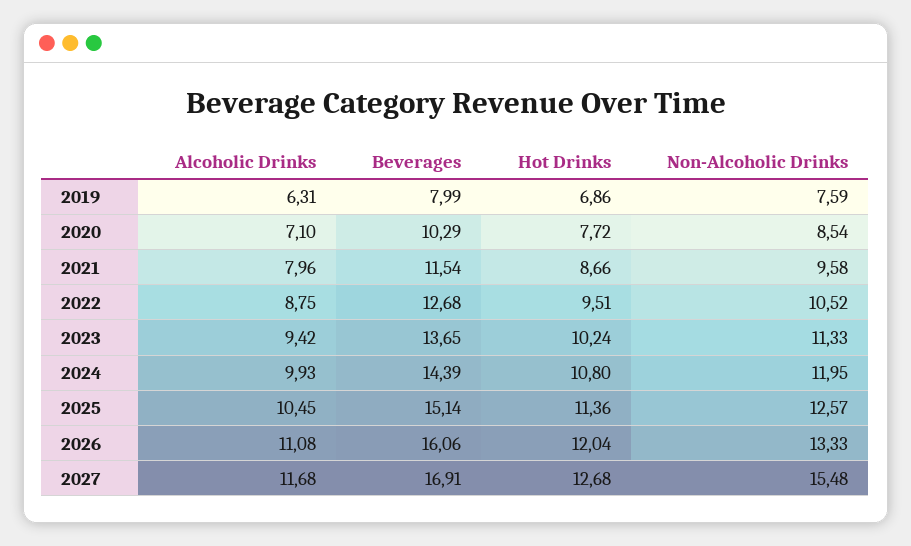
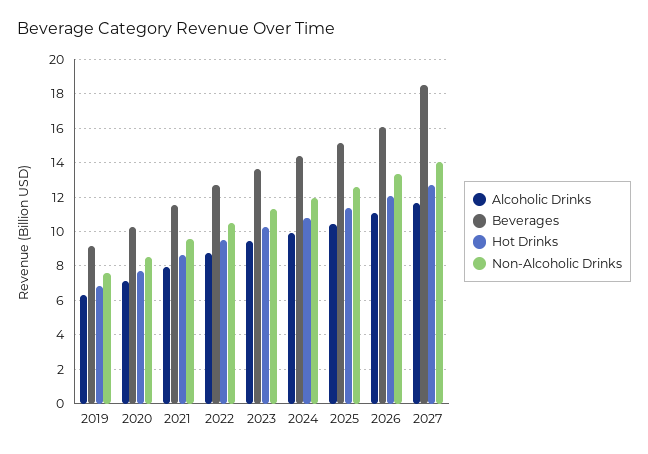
Beverages, 2019: 7.99 -> 9
Beverages, 2027: 16.91 -> 18.5
Non-Alcoholic Drinks, 2027: 15.48 -> 14

